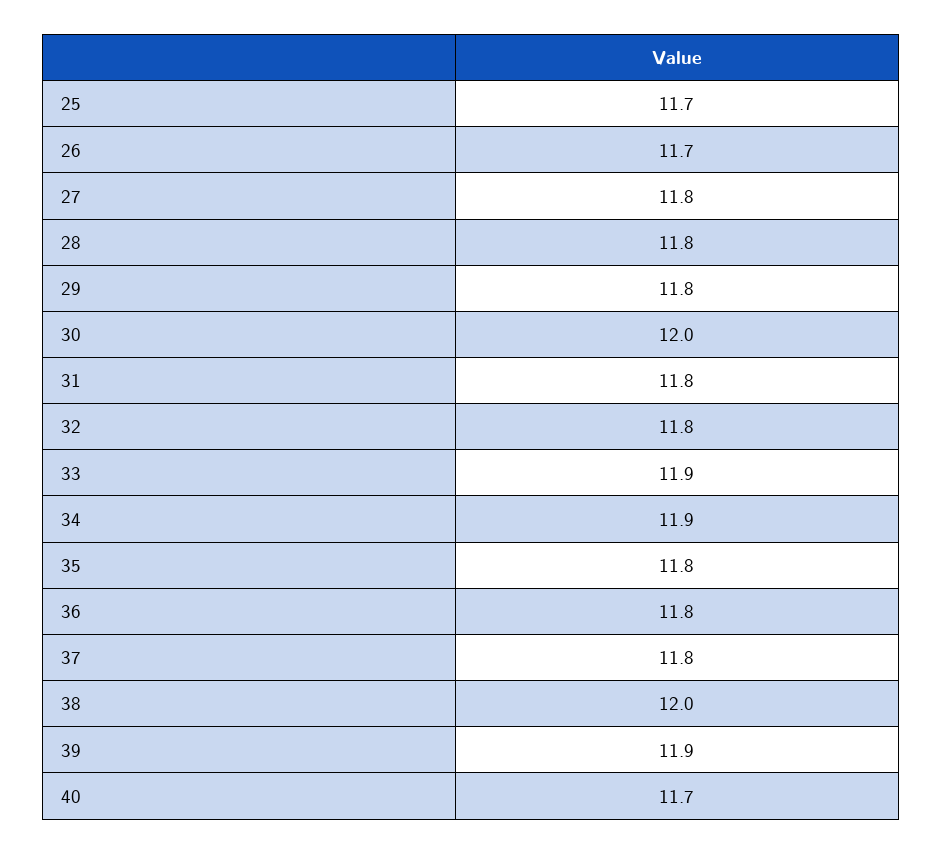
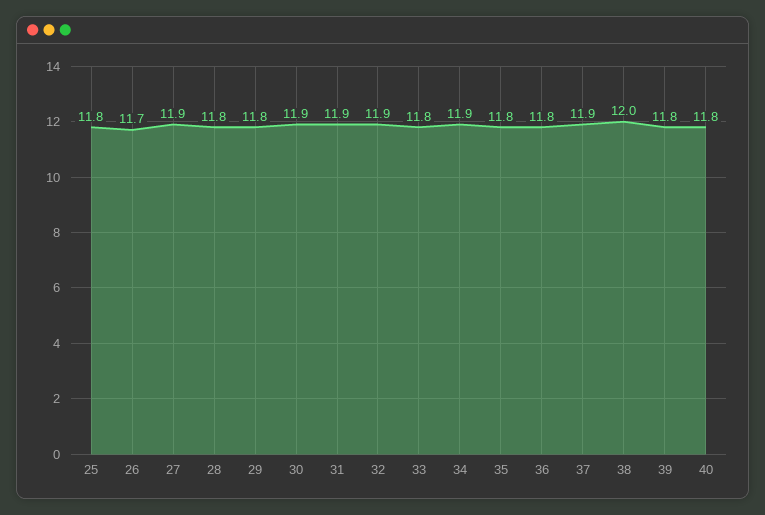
25: 11.7 -> 11.8
27: 11.8 -> 11.9
30: 12 -> 11.9
31: 11.8 -> 11.9
32: 11.8 -> 11.9
33: 11.9 -> 11.8
37: 11.8 -> 11.9
39: 11.9 -> 11.8
40: 11.7 -> 11.8

